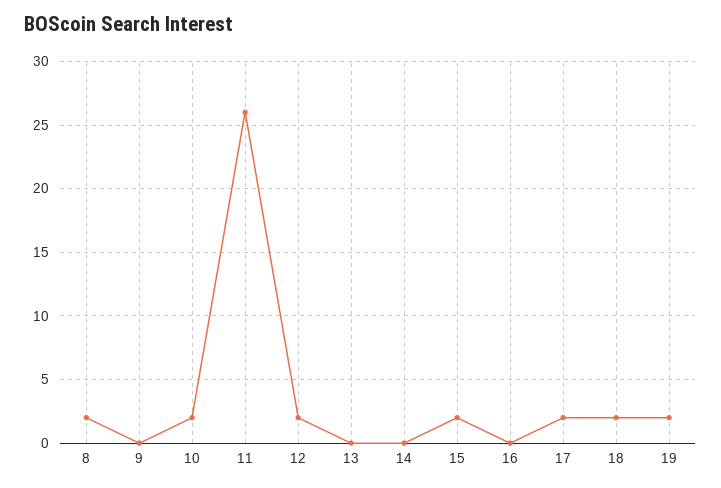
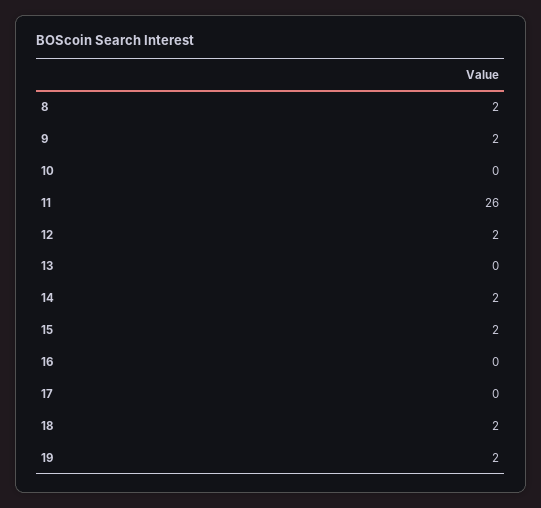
9: 0 -> 2
10: 2 -> 0
14: 0 -> 2
17: 2 -> 0

